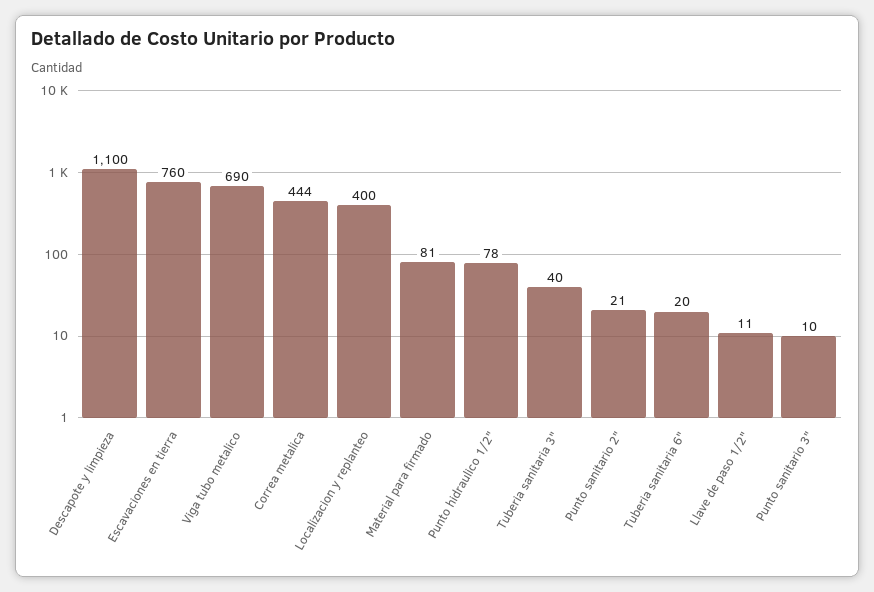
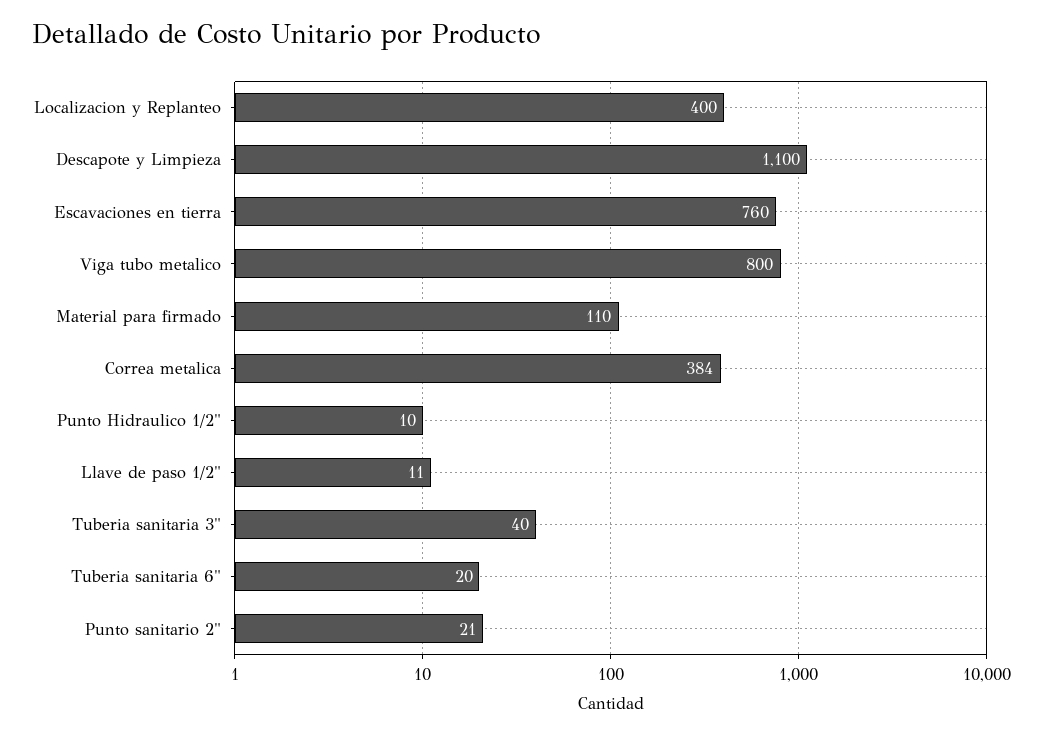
Viga tubo metalico: 690 -> 800
Correa metalica: 444 -> 384
Material para firmado: 81 -> 110
Punto hidraulico 1/2": 78 -> 10
Punto sanitario 3": 10 -> none

